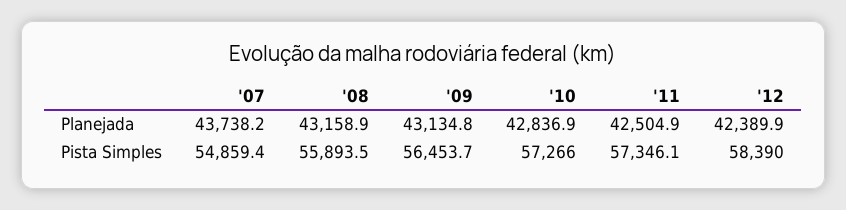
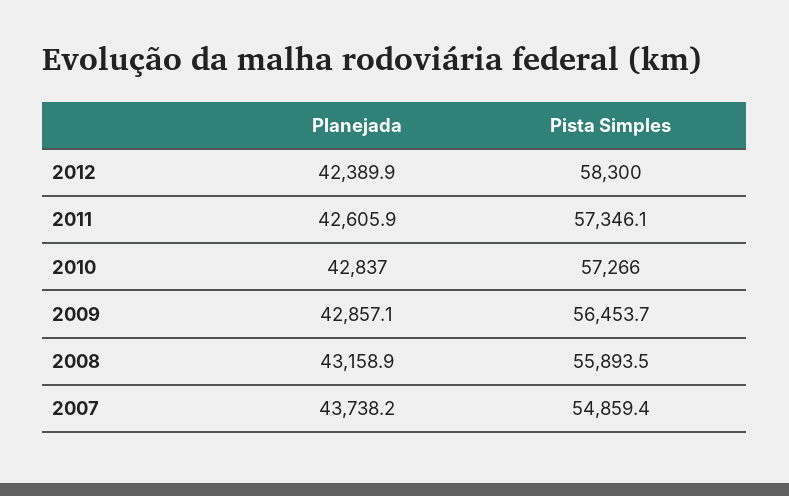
'09, Planejada: 43134.8 -> 42857.1
'10, Planejada: 42836.9 -> 42837
'11, Planejada: 42504.9 -> 42605.9
'12, Pista Simples: 58390 -> 58300

